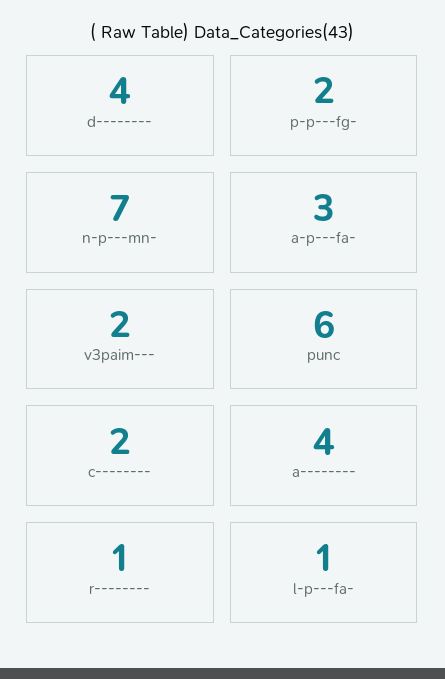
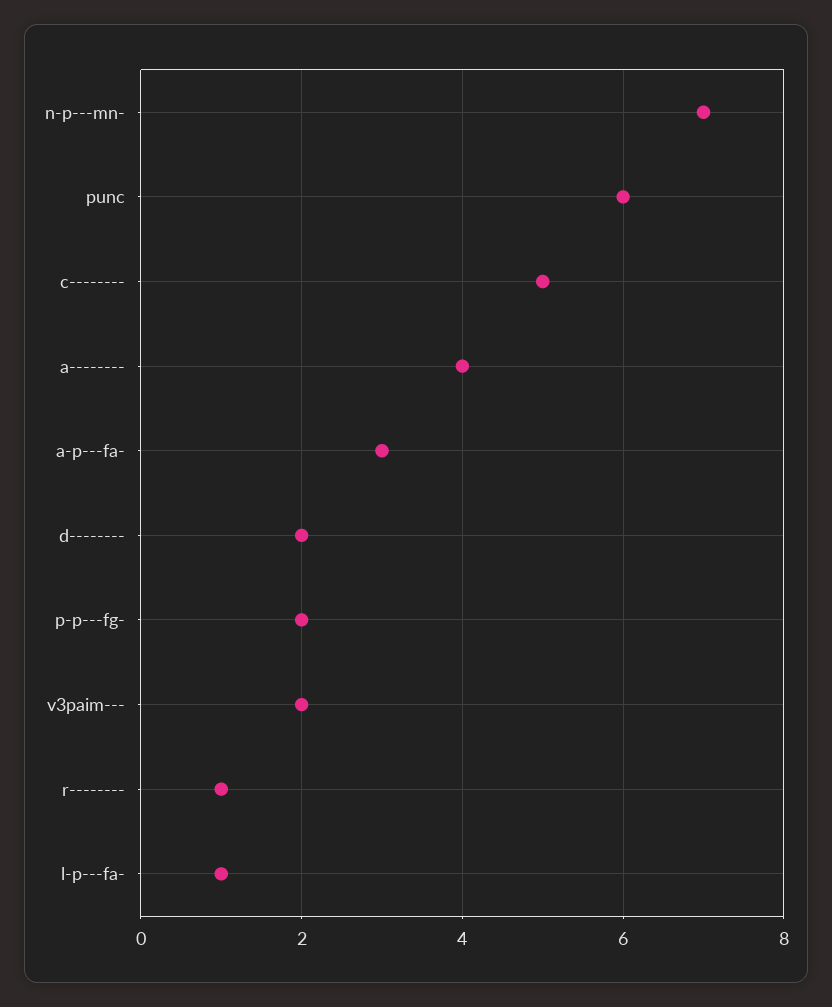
d--------: 4 -> 2
c--------: 2 -> 5

